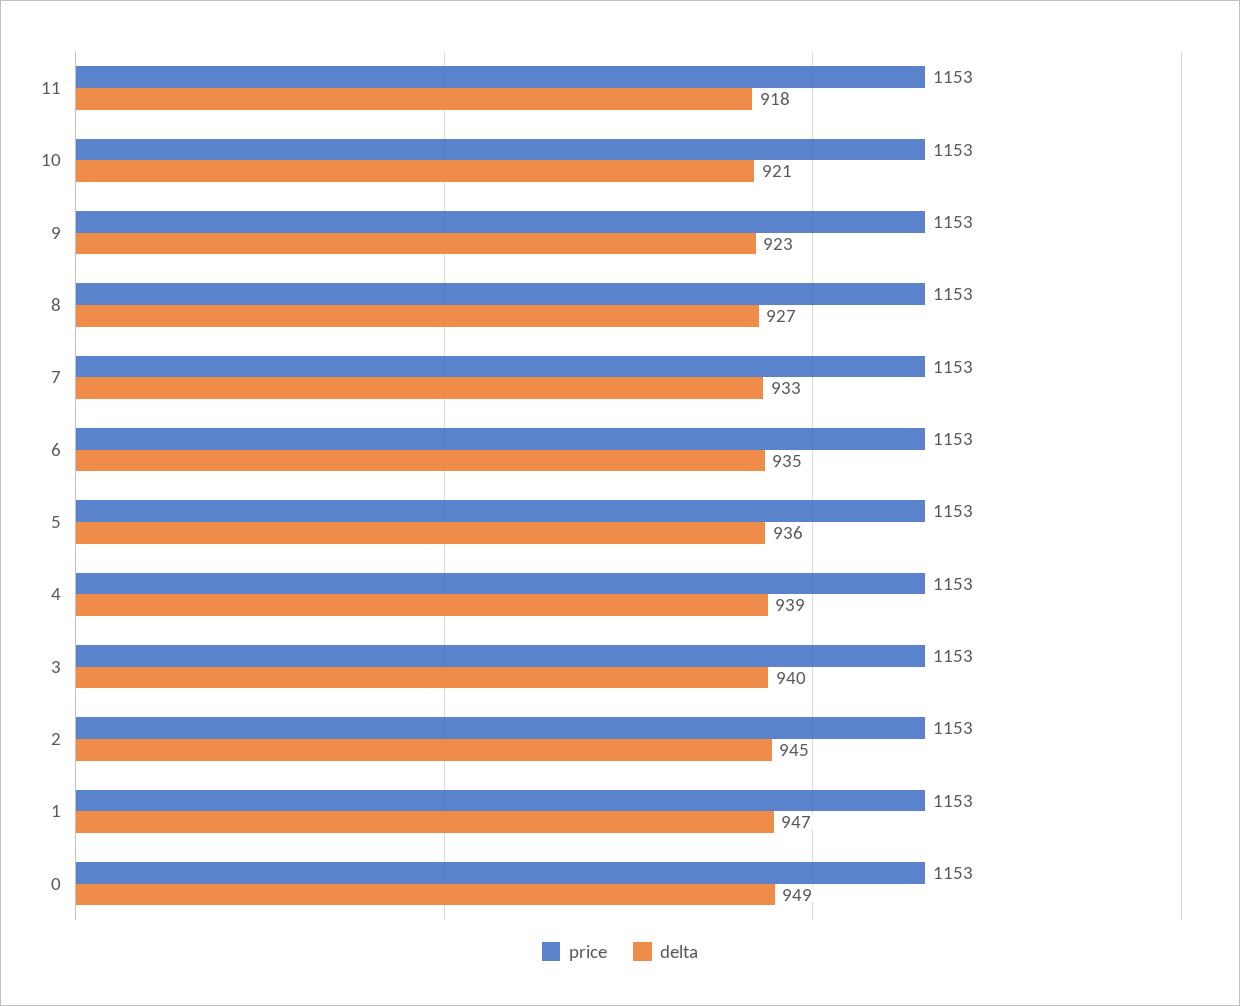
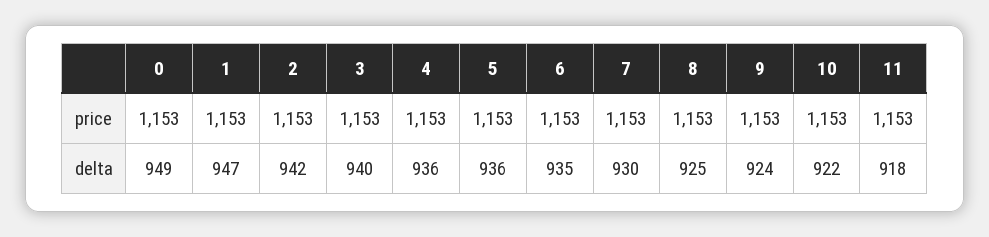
delta, 10: 921 -> 922
delta, 9: 923 -> 924
delta, 8: 927 -> 925
delta, 7: 933 -> 930
delta, 4: 939 -> 936
delta, 2: 945 -> 942

